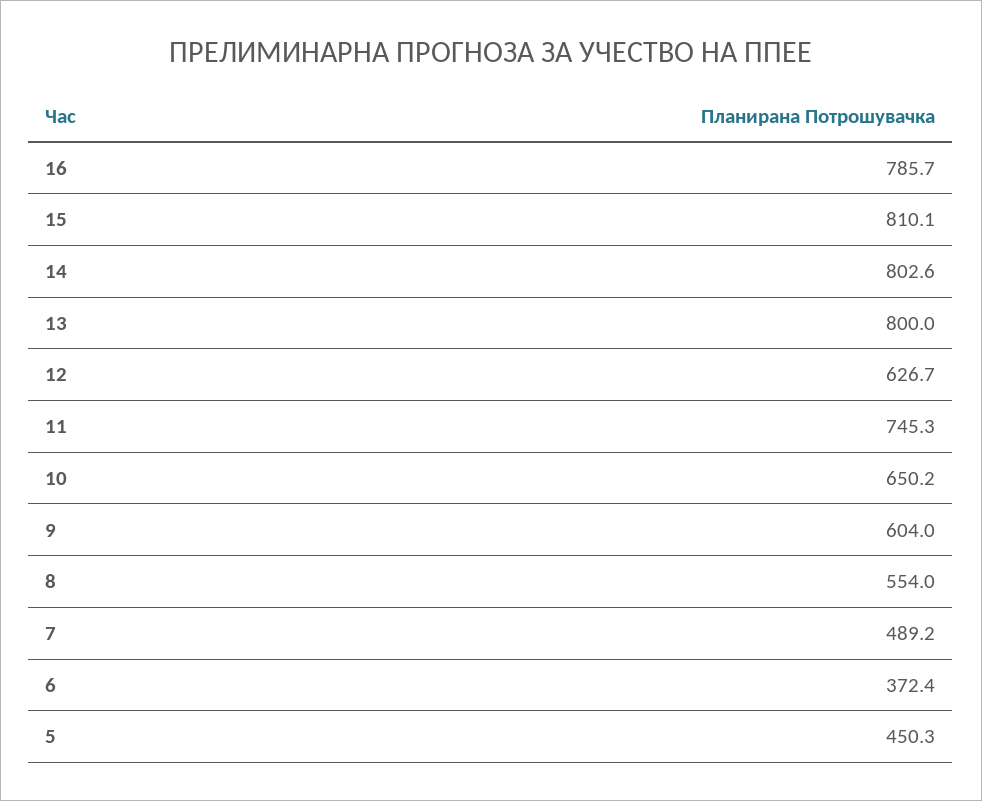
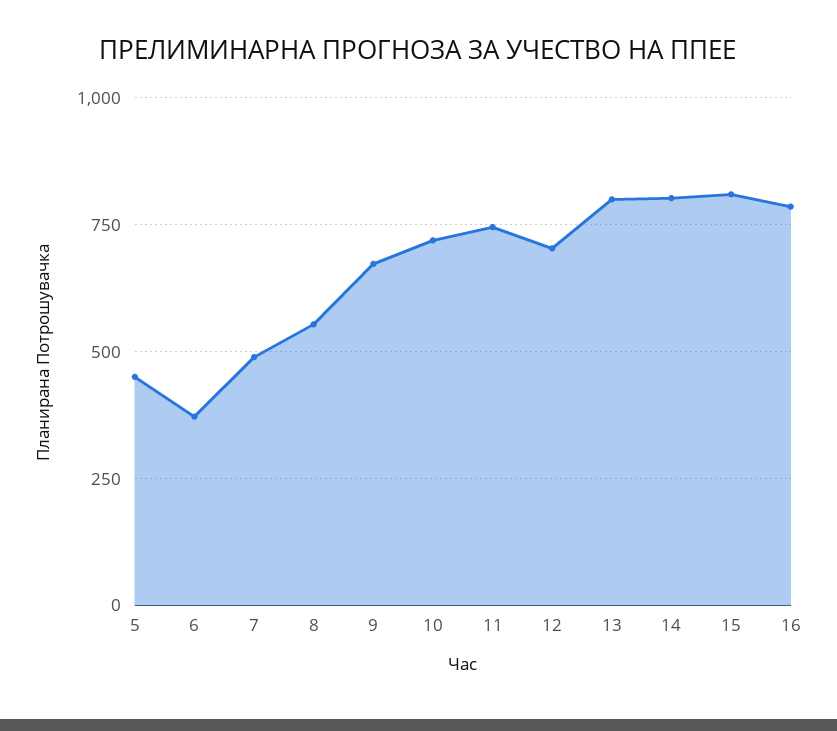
12: 626.7 -> 700
10: 650.2 -> 725
9: 604 -> 675

